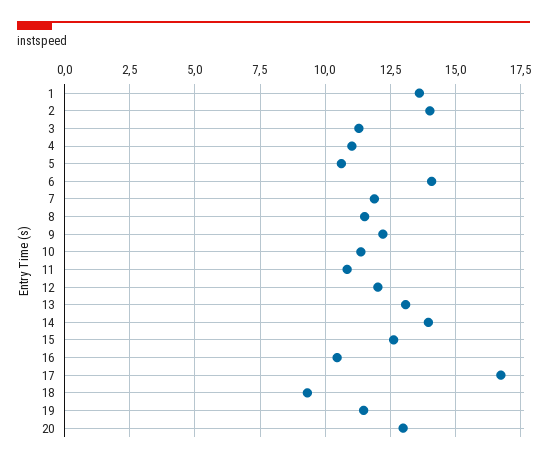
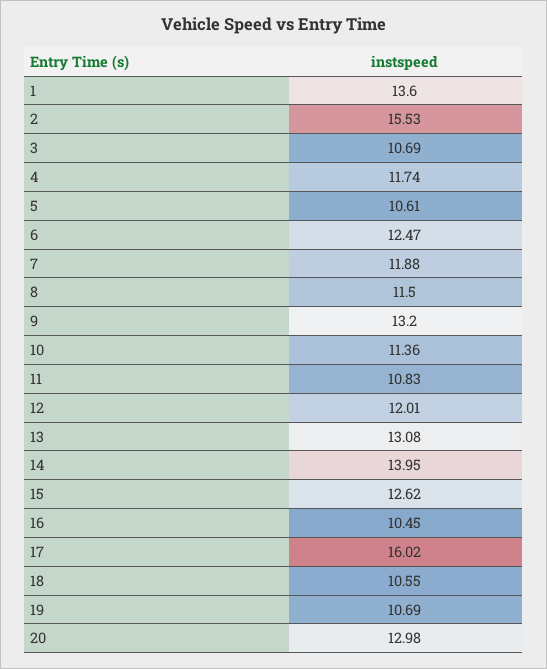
2: 14 -> 15.53
3: 11.25 -> 10.69
4: 11 -> 11.74
6: 14 -> 12.47
9: 12.25 -> 13.2
17: 16.75 -> 16.02
18: 9.25 -> 10.55
19: 11.5 -> 10.69

